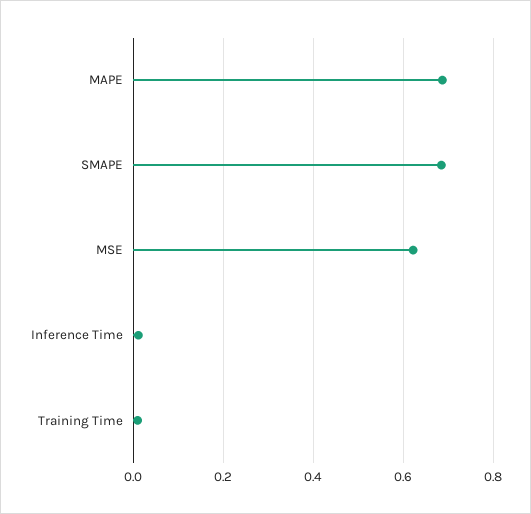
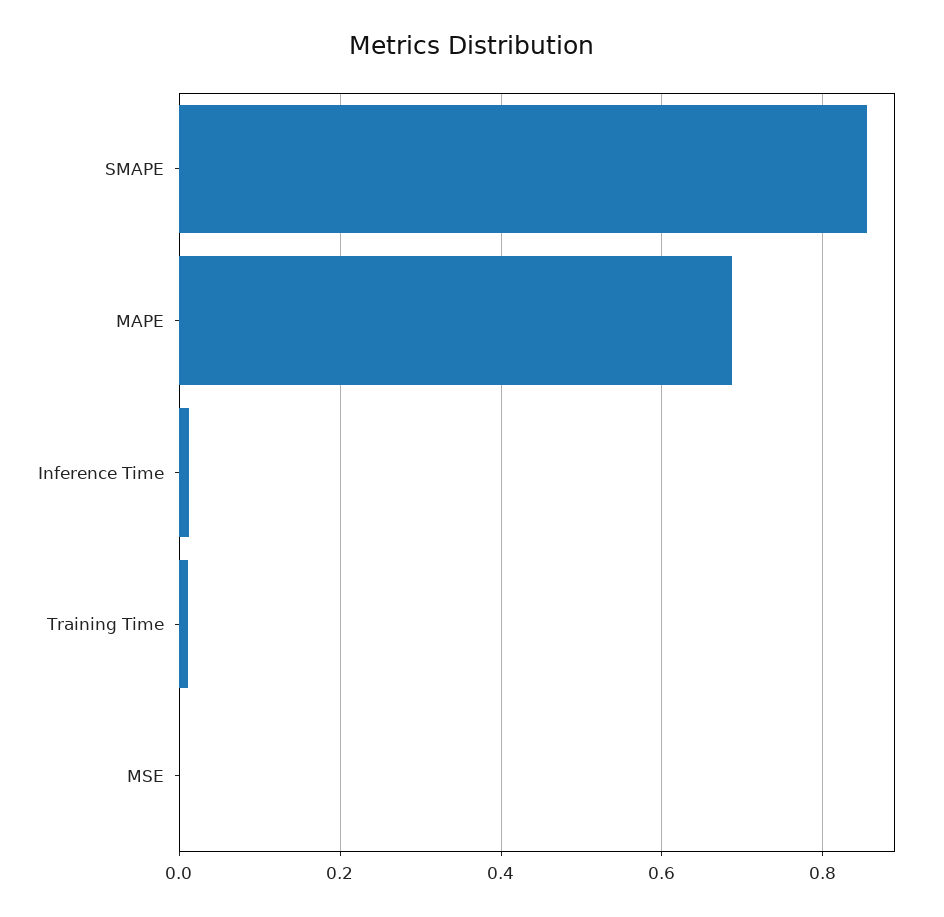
SMAPE: 0.68 -> 0.86
MSE: 0.62 -> 0

